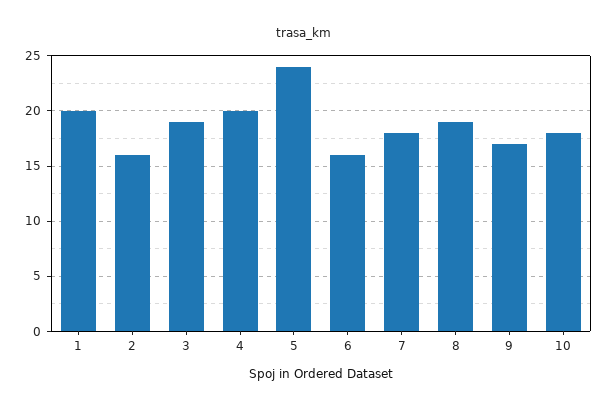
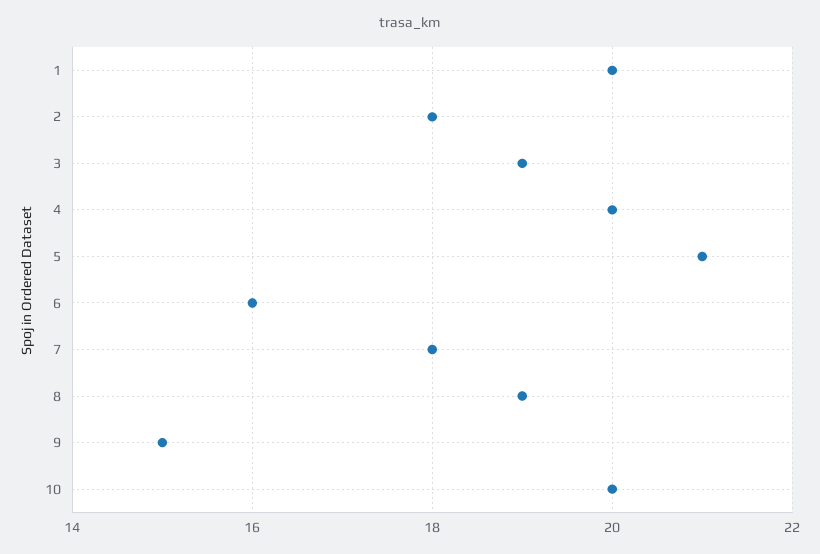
2: 16 -> 18
5: 24 -> 21
9: 17 -> 15
10: 18 -> 20

